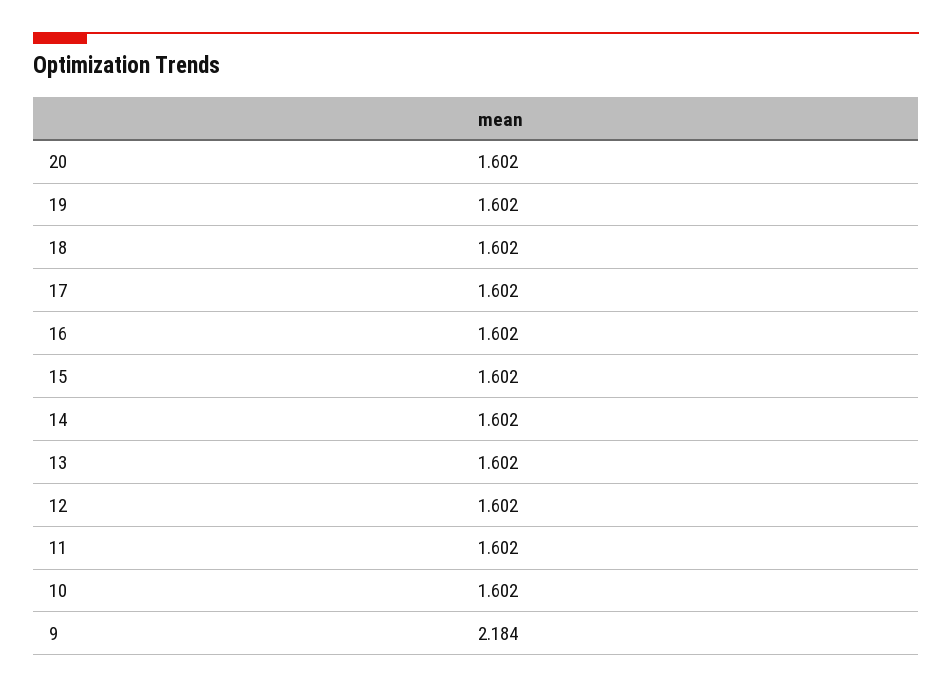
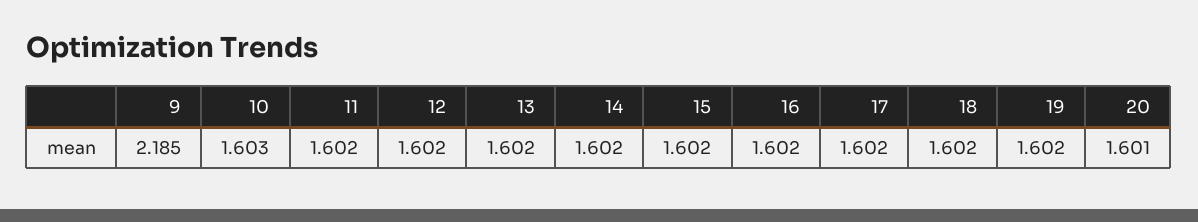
20: 1.602 -> 1.601
10: 1.602 -> 1.603
9: 2.184 -> 2.185

